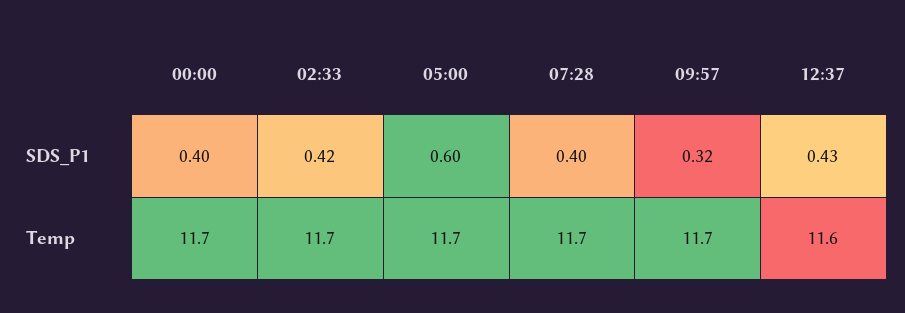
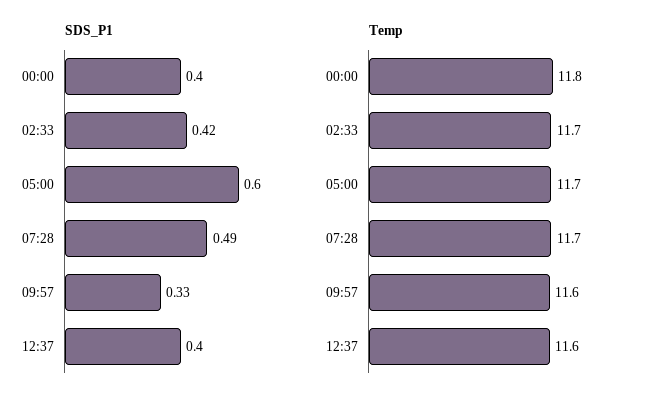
SDS_P1, 07:28: 0.4 -> 0.49
SDS_P1, 09:57: 0.32 -> 0.33
SDS_P1, 12:37: 0.43 -> 0.4
Temp, 00:00: 11.7 -> 11.8
Temp, 09:57: 11.7 -> 11.6

